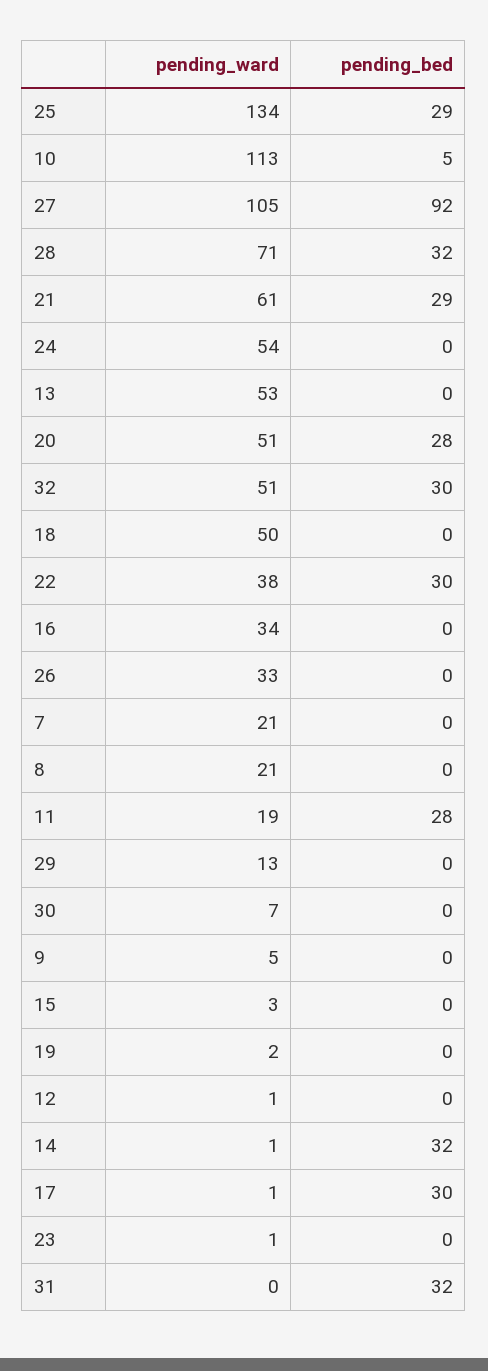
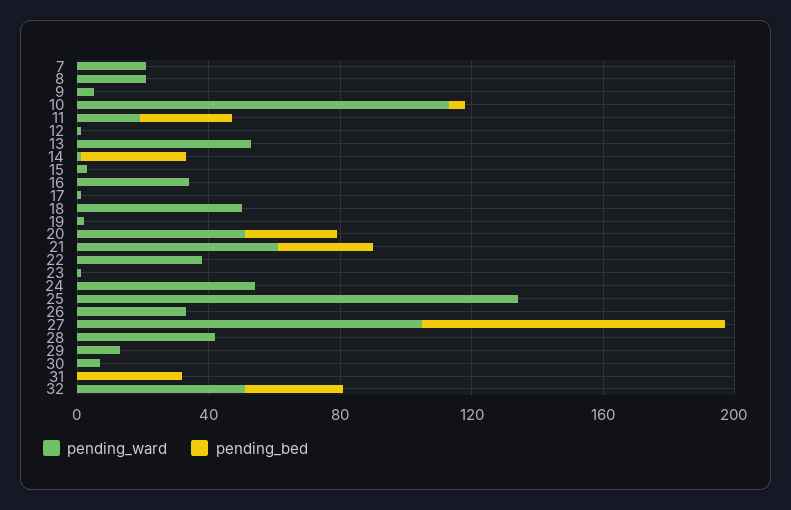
pending_bed, 25: 29 -> 0
pending_ward, 28: 71 -> 40
pending_bed, 28: 32 -> 0
pending_bed, 22: 30 -> 0
pending_bed, 17: 30 -> 0

